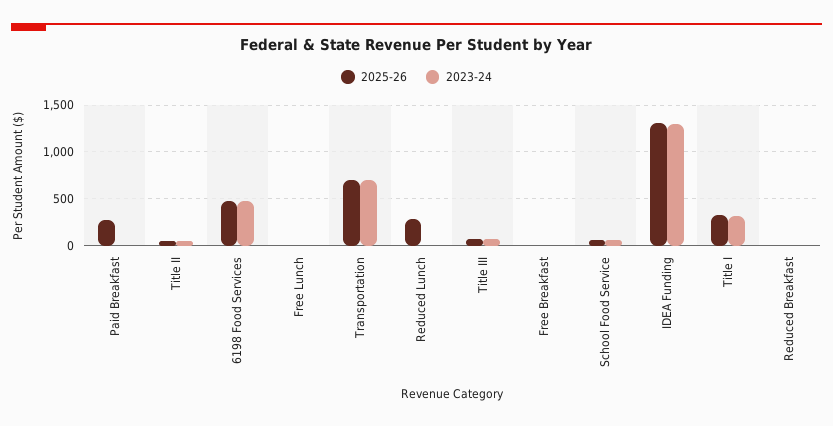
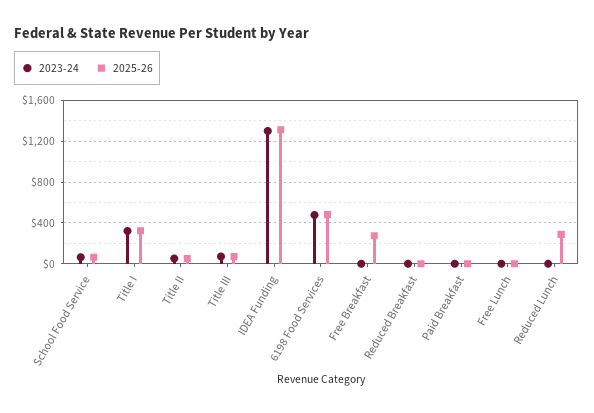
2025-26, Paid Breakfast: 300 -> 0
2025-26, Transportation: 700 -> none
2023-24, Transportation: 700 -> none
2025-26, Free Breakfast: 0 -> 300

